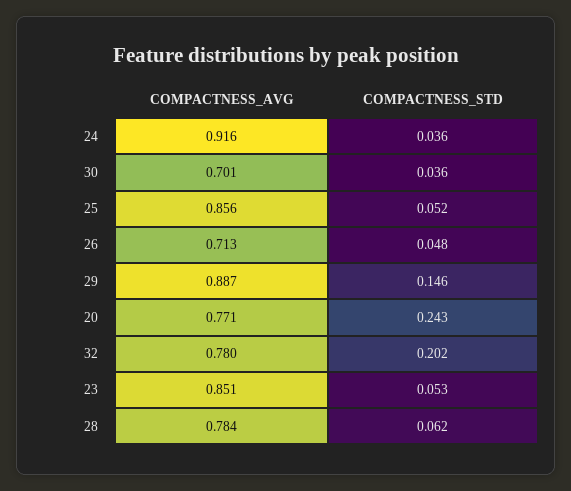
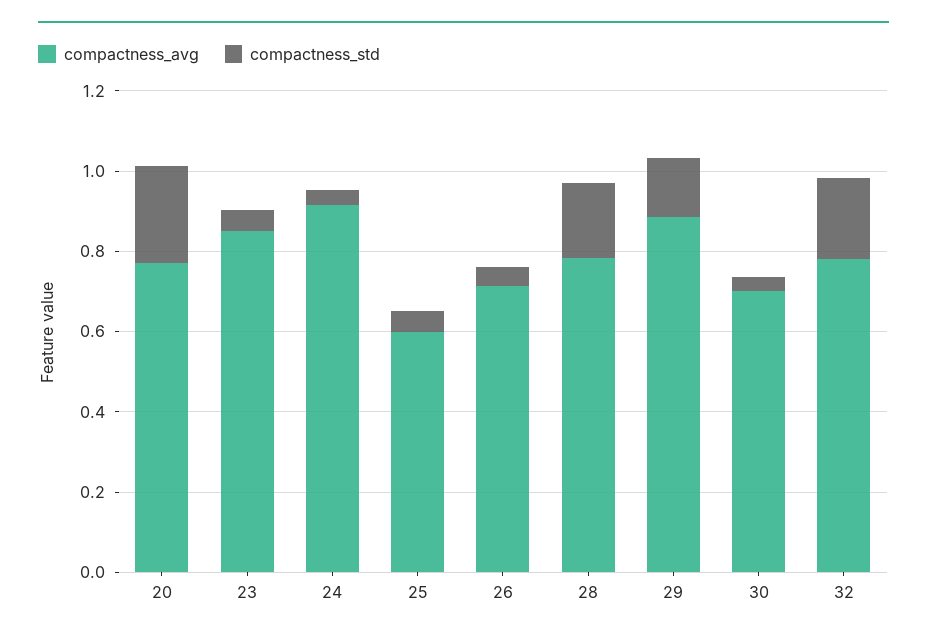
COMPACTNESS_AVG, 25: 0.856 -> 0.6
COMPACTNESS_STD, 28: 0.062 -> 0.2

